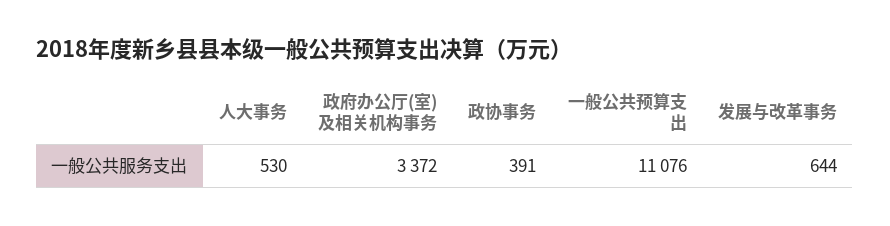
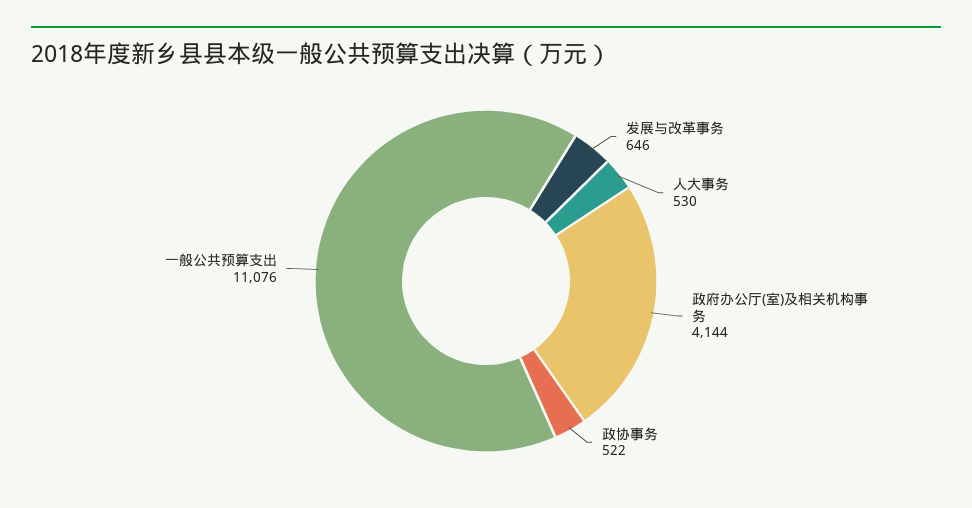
政府办公厅(室)及相关机构事务: 3372 -> 4144
政协事务: 391 -> 522
发展与改革事务: 644 -> 646

